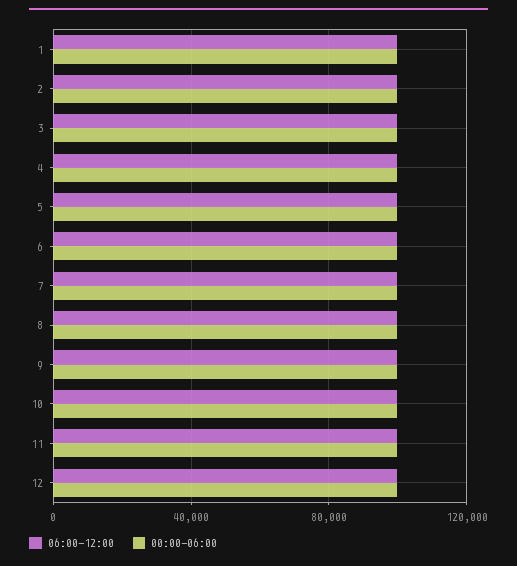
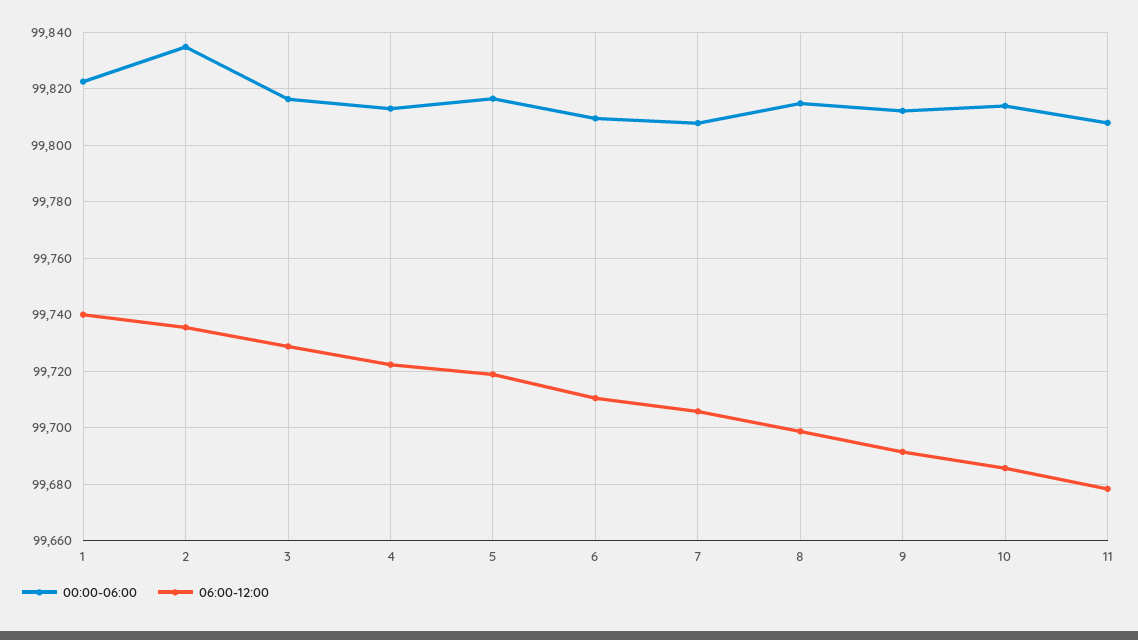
06:00-12:00, 12: 100000 -> none
00:00-06:00, 12: 100000 -> none

